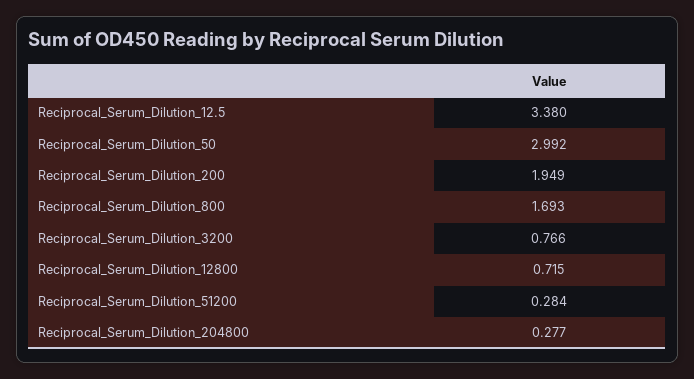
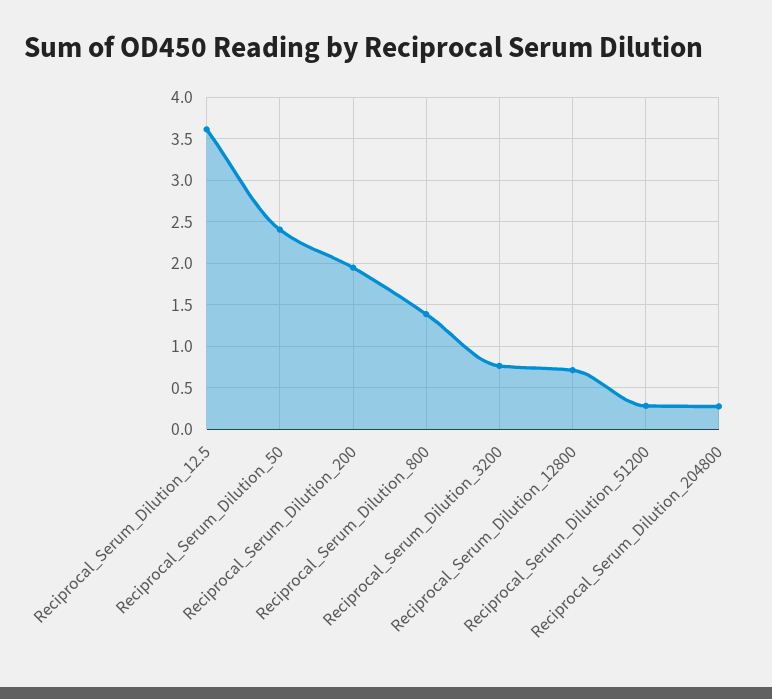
Reciprocal_Serum_Dilution_12.5: 3.38 -> 3.6
Reciprocal_Serum_Dilution_50: 2.992 -> 2.4
Reciprocal_Serum_Dilution_800: 1.693 -> 1.4

